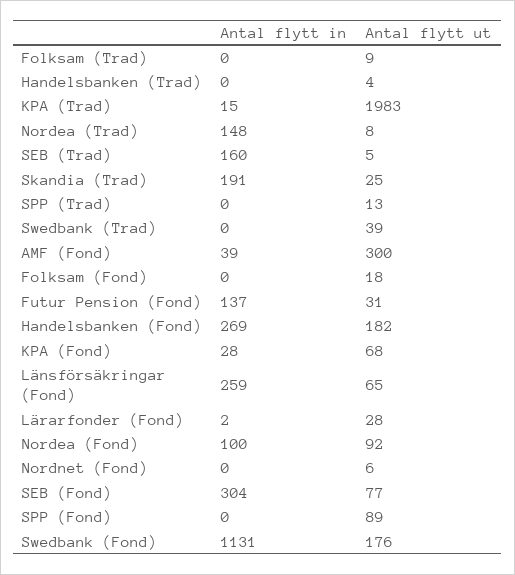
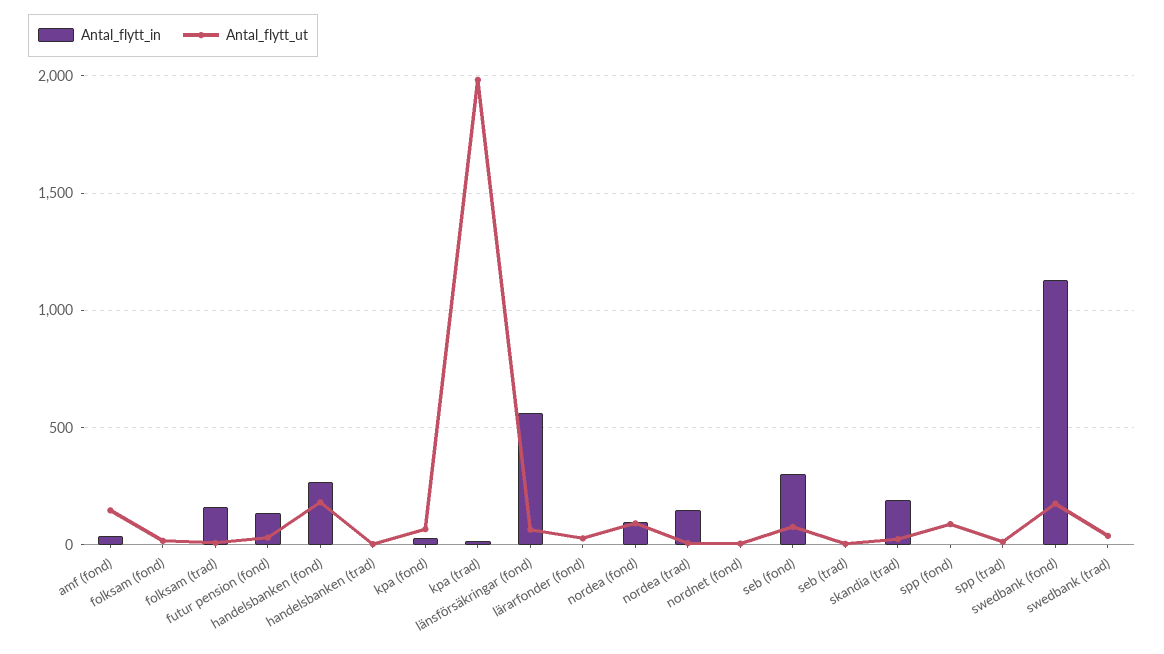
Antal flytt in, Folksam (Trad): 0 -> 150
Antal flytt in, SEB (Trad): 160 -> 0
Antal flytt ut, AMF (Fond): 300 -> 150
Antal flytt in, Länsförsäkringar (Fond): 259 -> 550

